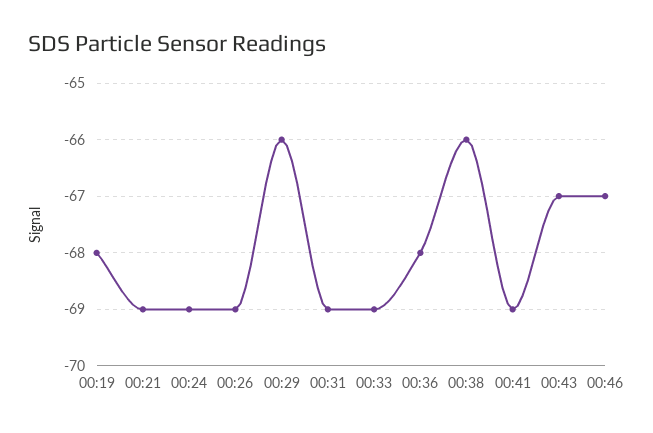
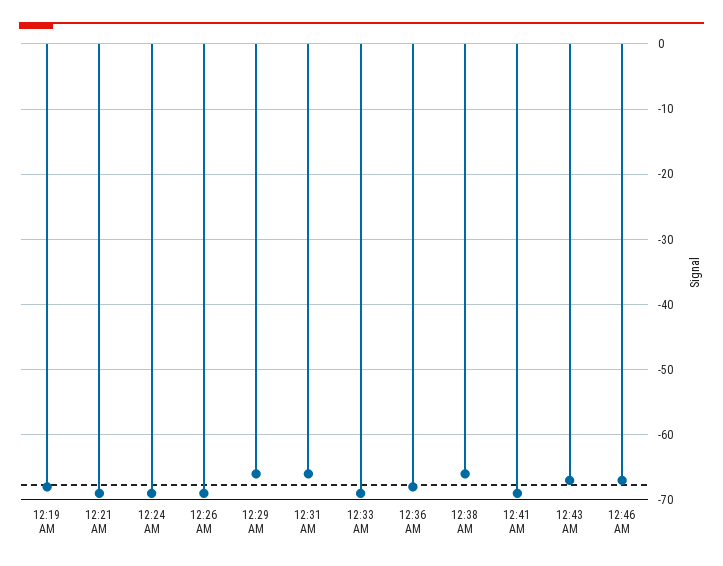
00:31: -69 -> -66

